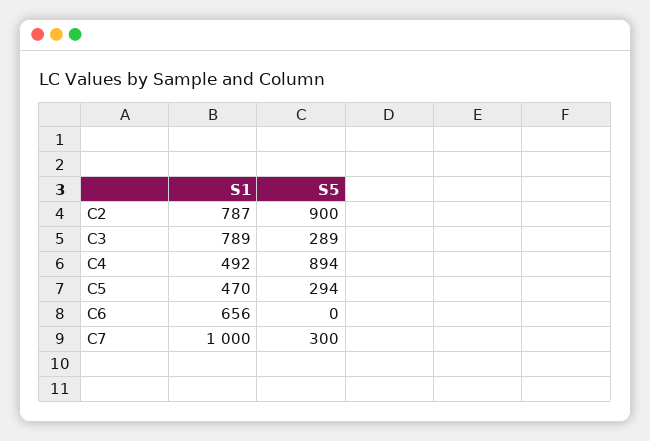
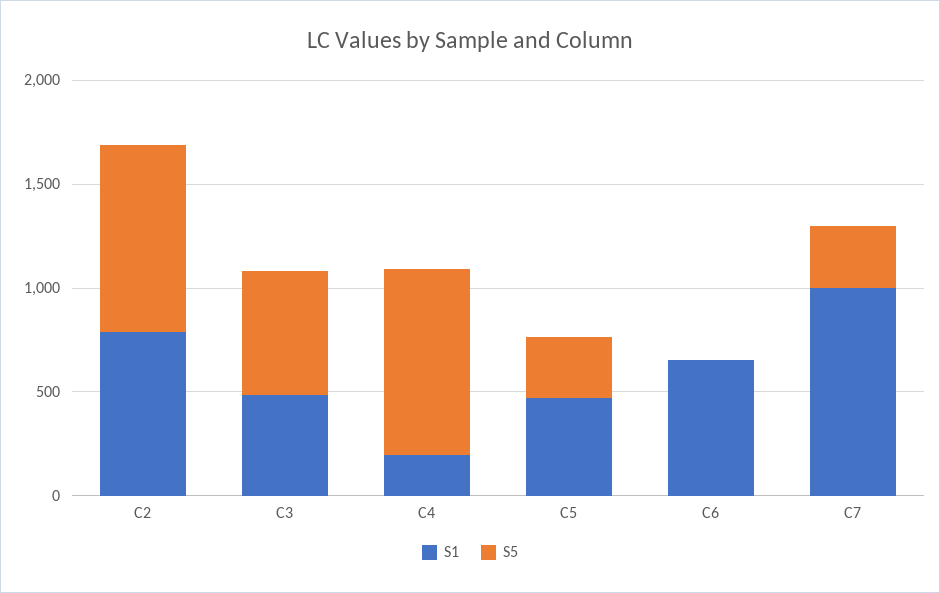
S1, C3: 789 -> 500
S5, C3: 289 -> 600
S1, C4: 492 -> 200

